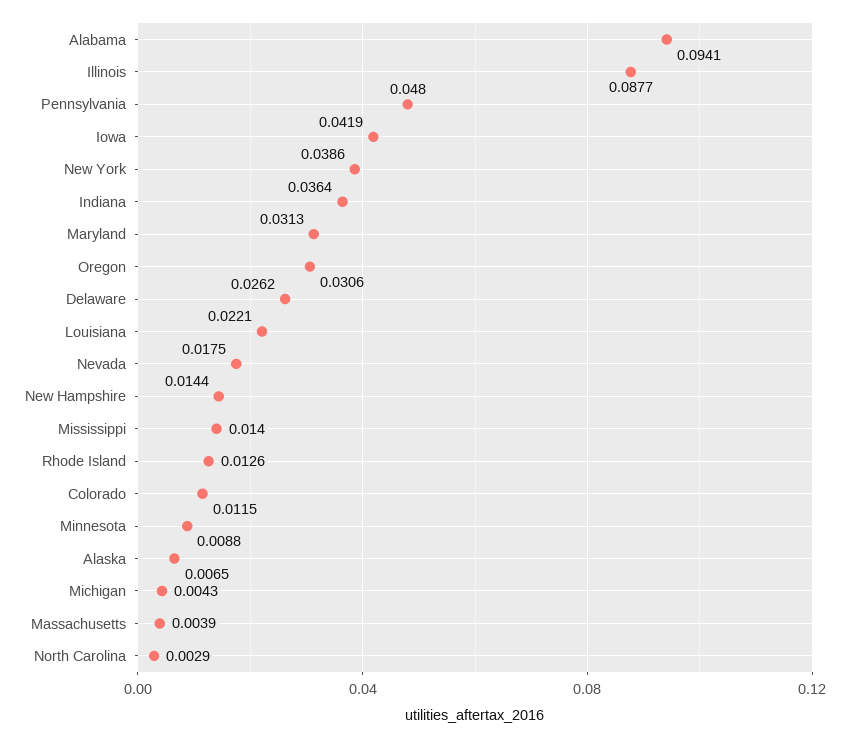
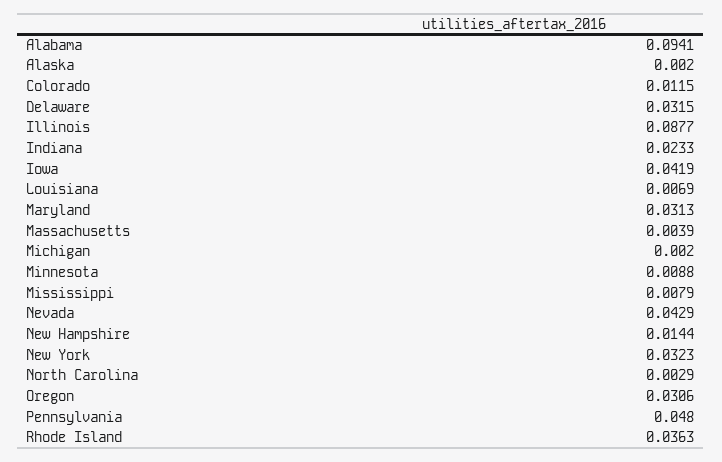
New York: 0.0386 -> 0.0323
Indiana: 0.0364 -> 0.0233
Delaware: 0.0262 -> 0.0315
Louisiana: 0.0221 -> 0.0069
Nevada: 0.0175 -> 0.0429
Mississippi: 0.014 -> 0.0079
Rhode Island: 0.0126 -> 0.0363
Alaska: 0.0065 -> 0.002
Michigan: 0.0043 -> 0.002

